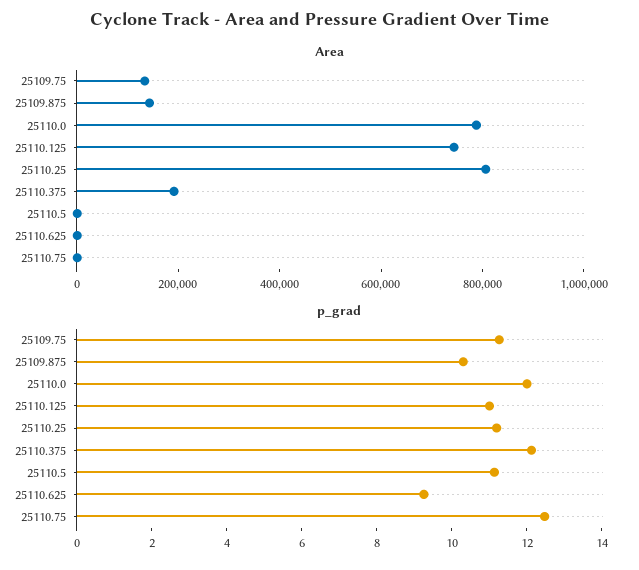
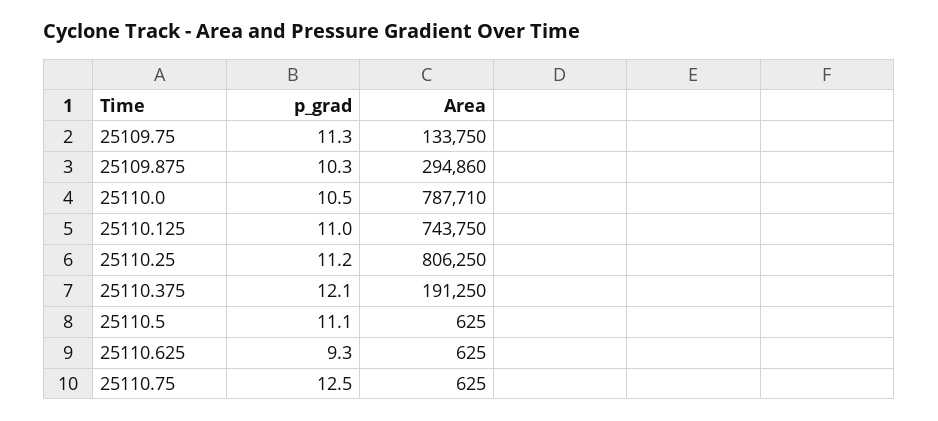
Area, 25109.875: 150000 -> 294860
p_grad, 25110.0: 12 -> 10.5

